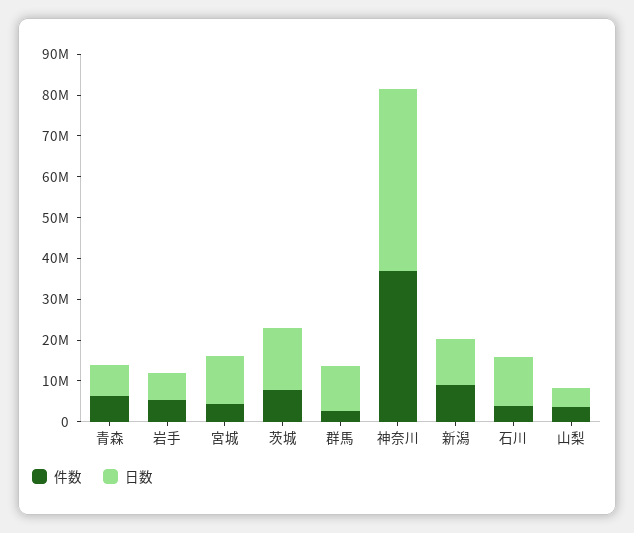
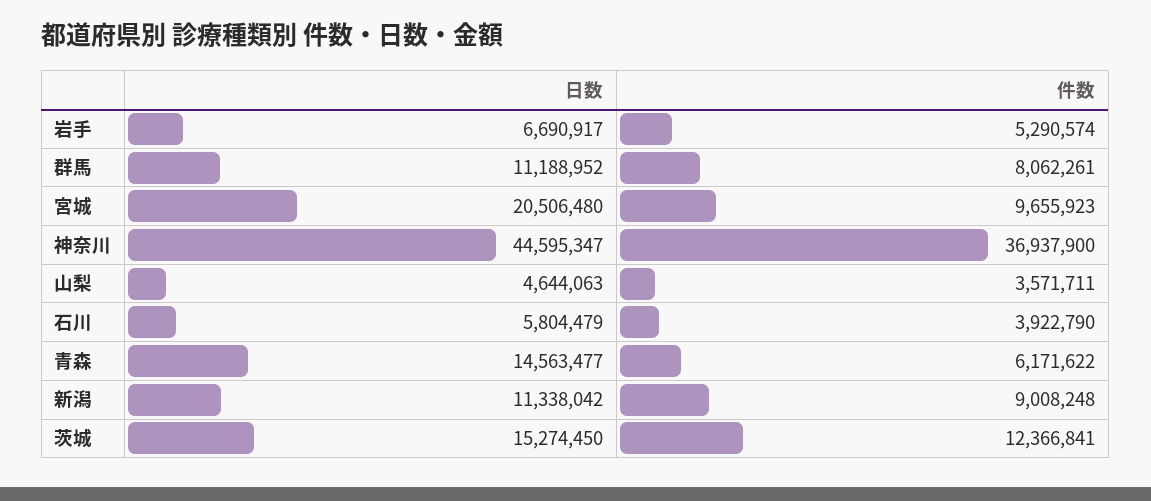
日数, 青森: 8000000 -> 14563477
件数, 宮城: 4000000 -> 9655923
日数, 宮城: 12000000 -> 20506480
件数, 茨城: 8000000 -> 12366841
件数, 群馬: 2000000 -> 8062261
日数, 石川: 12000000 -> 5804479

